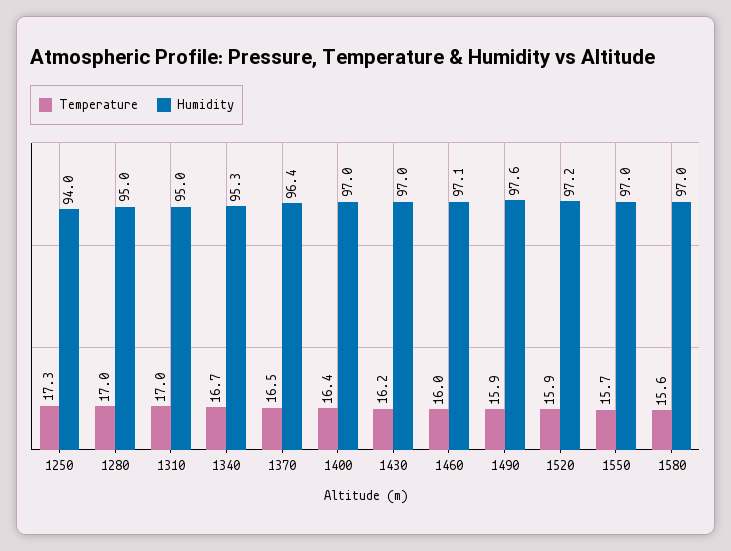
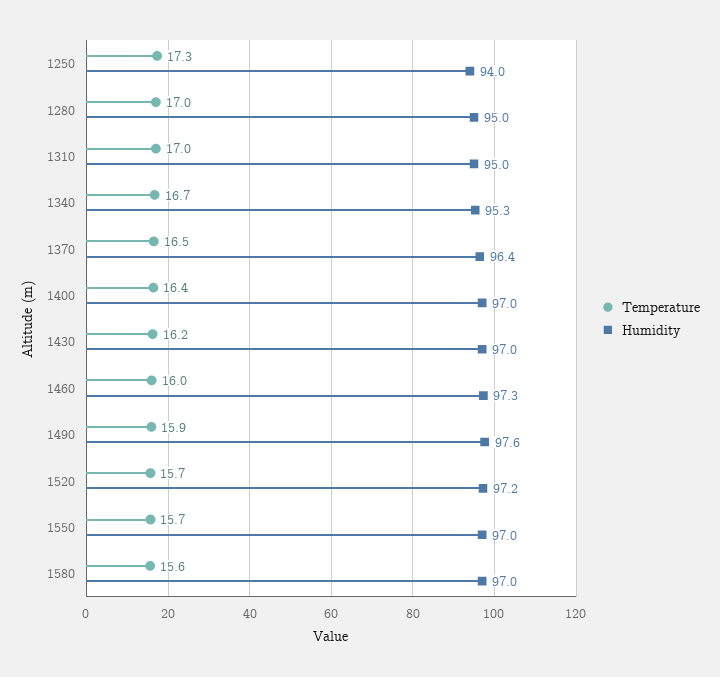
Humidity, 1460: 97.1 -> 97.3
Temperature, 1520: 15.9 -> 15.7

